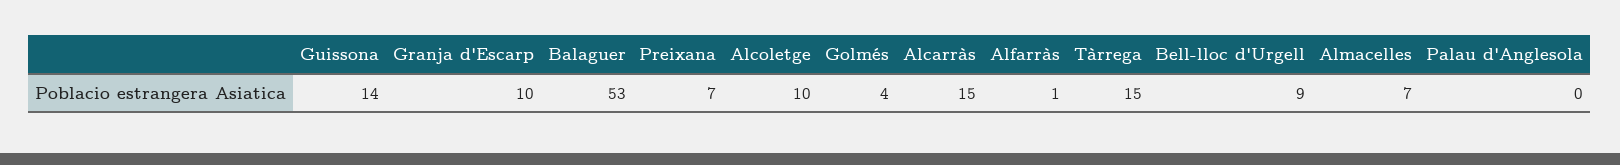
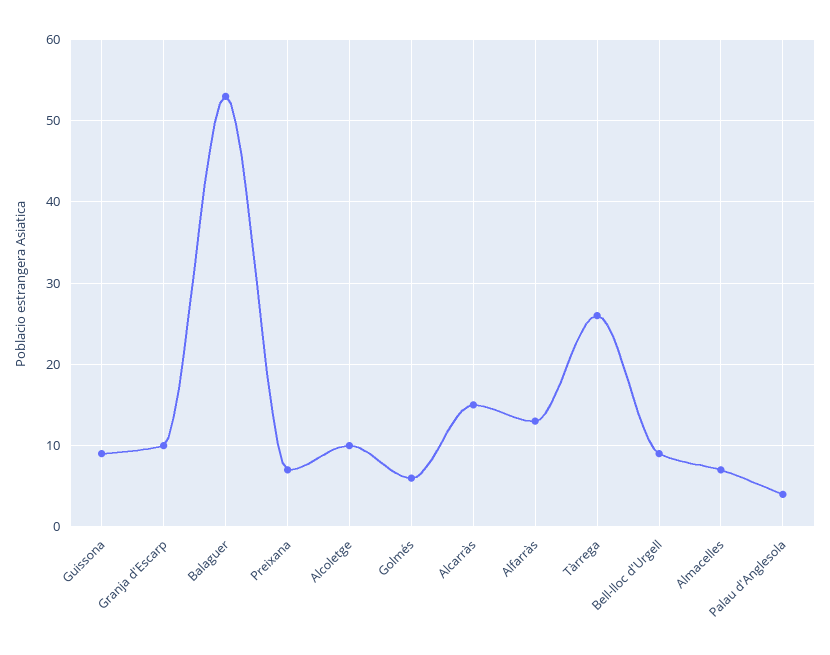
Guissona: 14 -> 9
Golmés: 4 -> 6
Alfarràs: 1 -> 13
Tàrrega: 15 -> 26
Palau d'Anglesola: 0 -> 4

